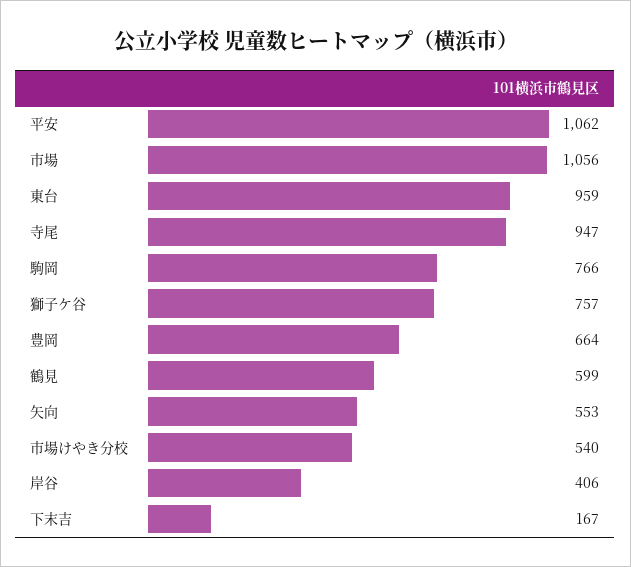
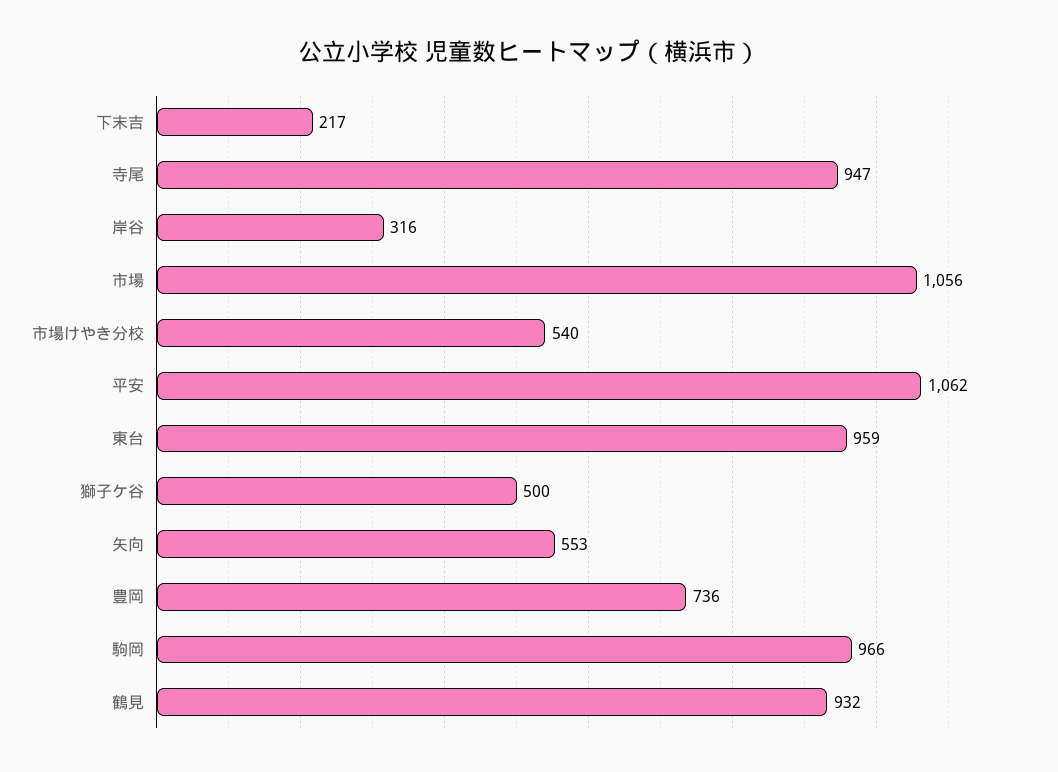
駒岡: 766 -> 966
獅子ケ谷: 757 -> 500
豊岡: 664 -> 736
鶴見: 599 -> 932
岸谷: 406 -> 316
下末吉: 167 -> 217

